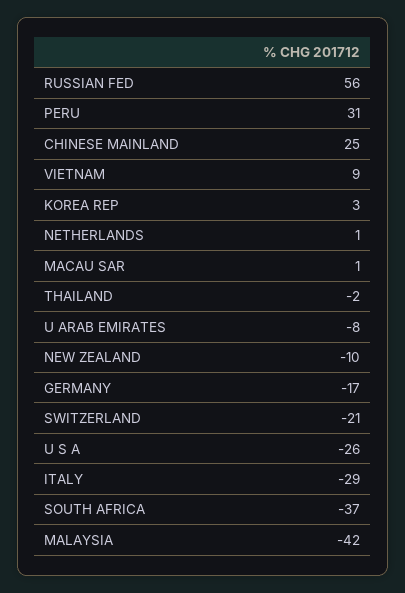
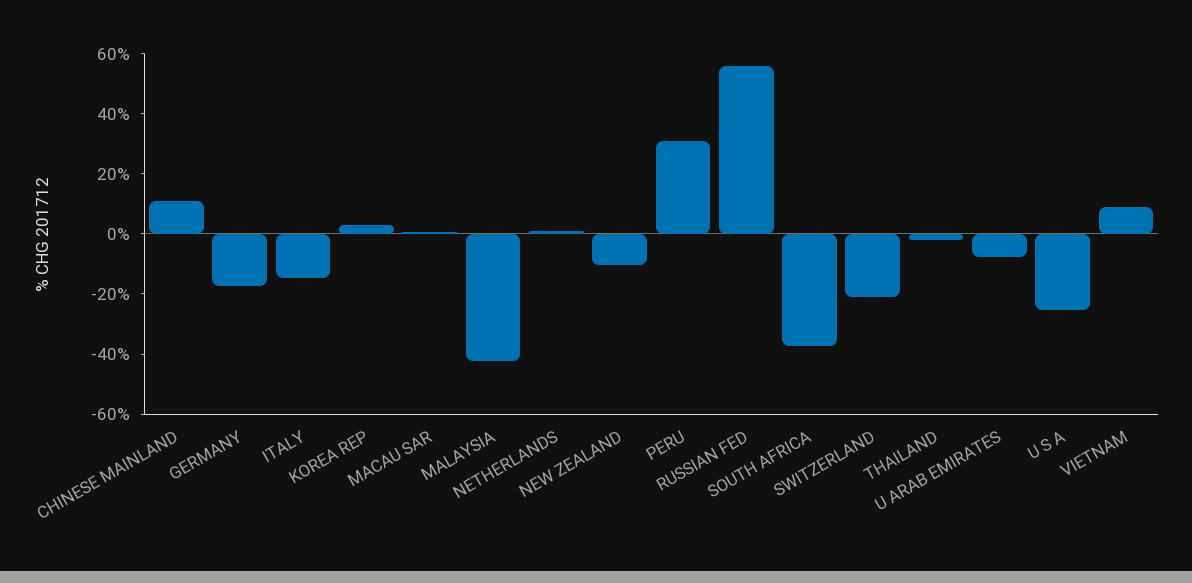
CHINESE MAINLAND: 25 -> 10
ITALY: -29 -> -15

